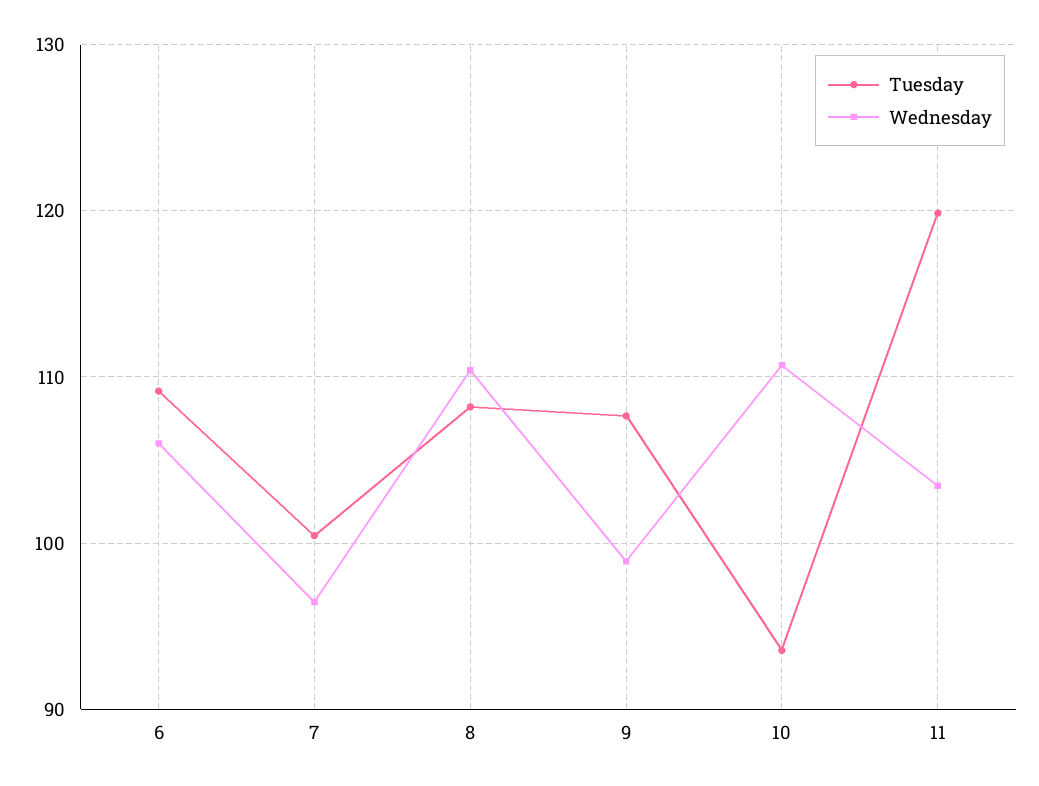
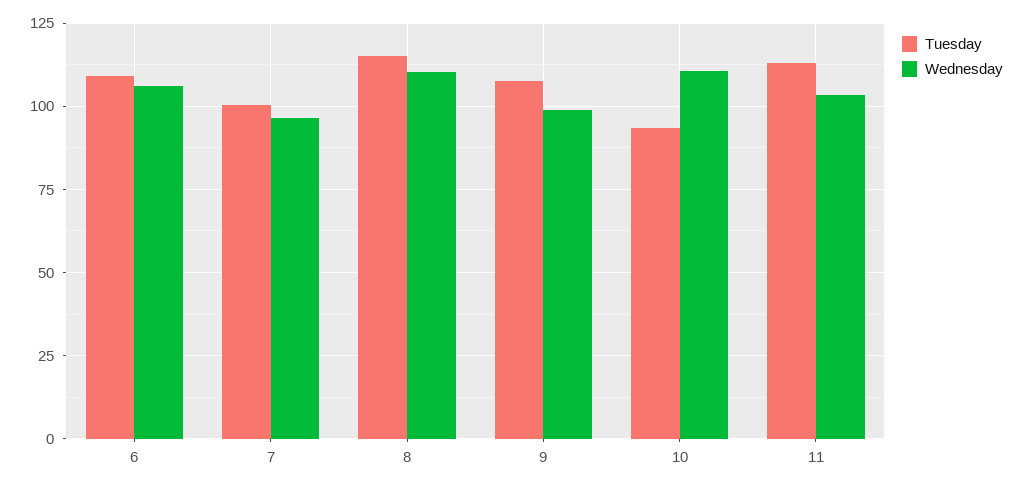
Tuesday, 8: 108 -> 115
Tuesday, 11: 120 -> 112.5

